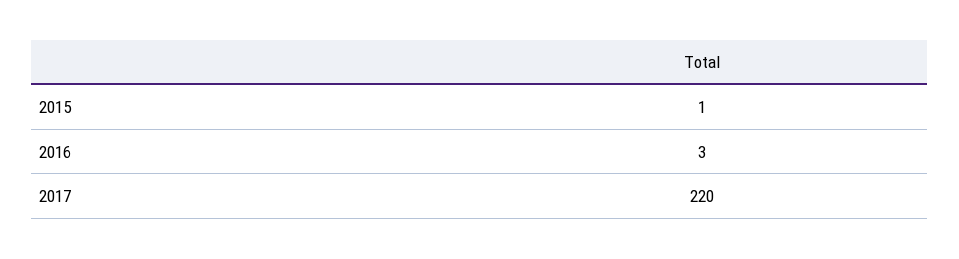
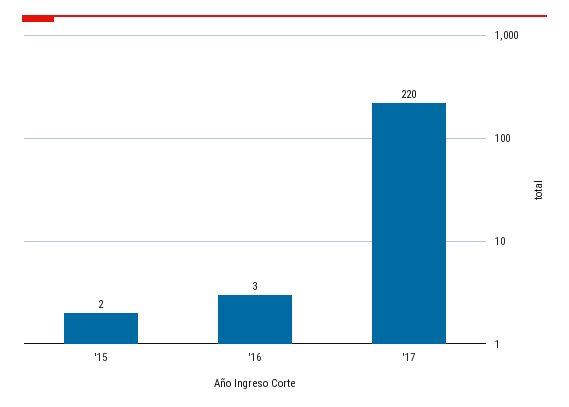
2015: 1 -> 2

